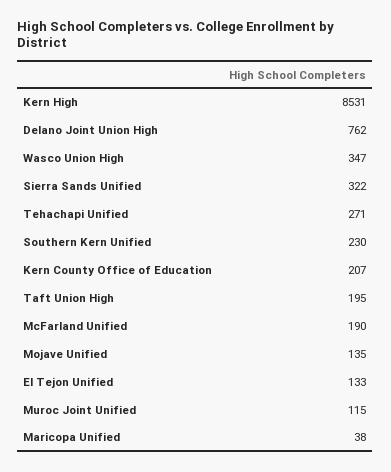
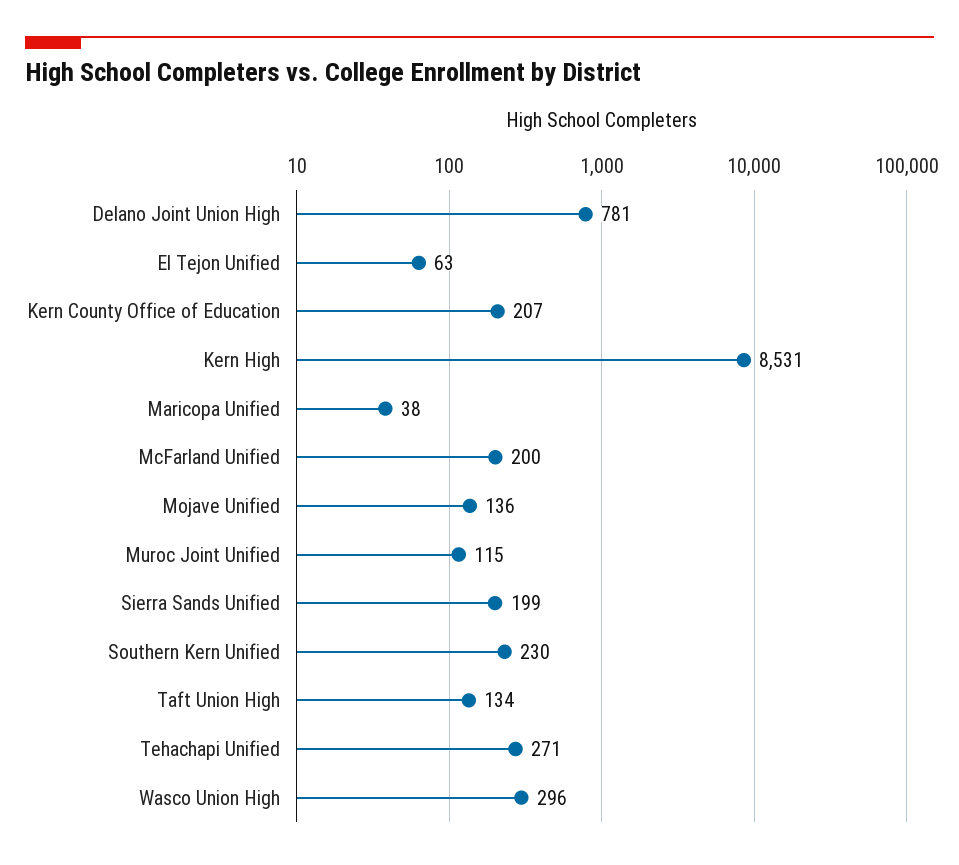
Delano Joint Union High: 762 -> 781
Wasco Union High: 347 -> 296
Sierra Sands Unified: 322 -> 199
Taft Union High: 195 -> 134
McFarland Unified: 190 -> 200
Mojave Unified: 135 -> 136
El Tejon Unified: 133 -> 63

